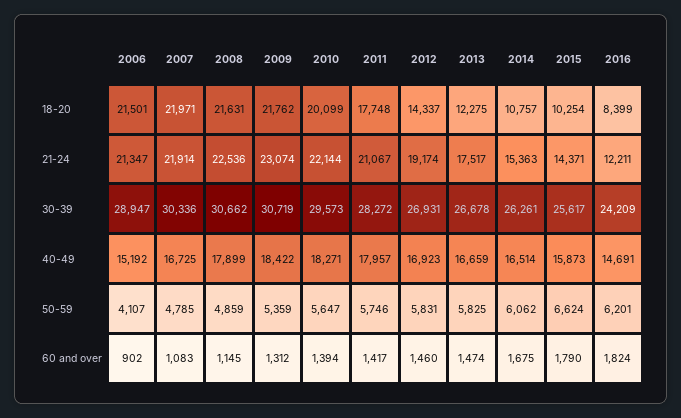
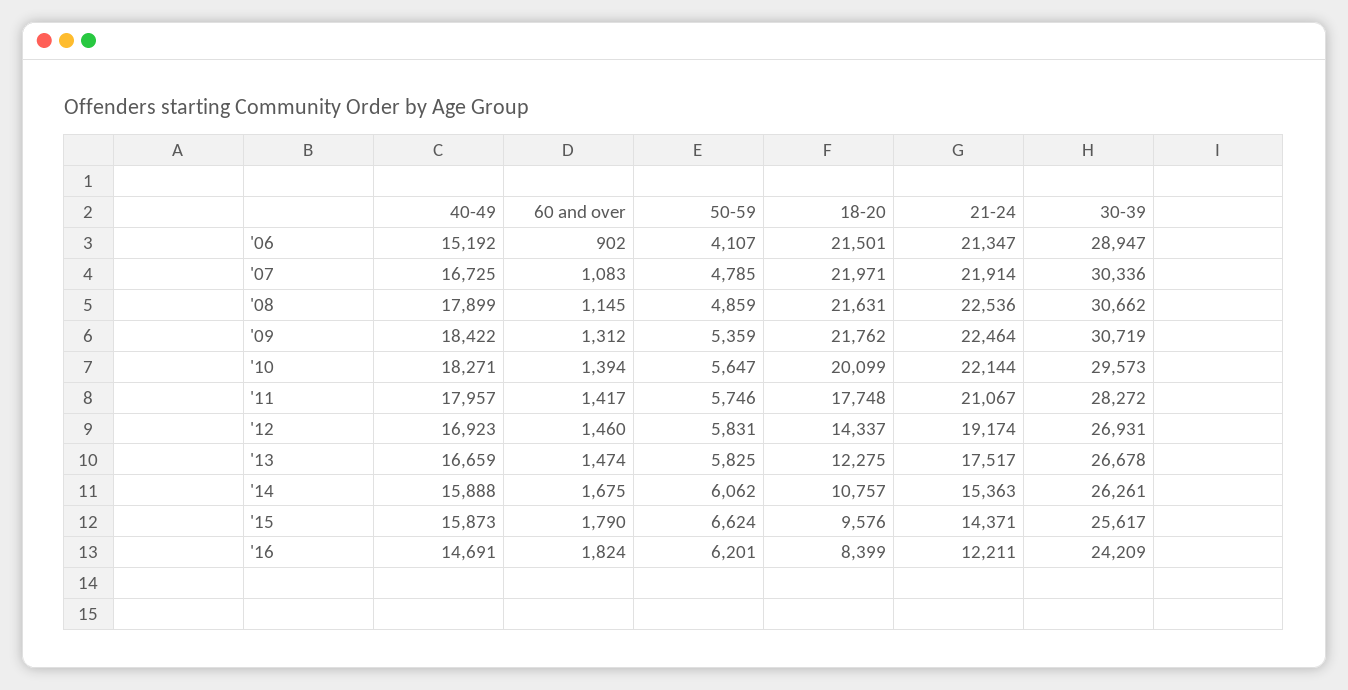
2015, 18-20: 10254 -> 9576
2009, 21-24: 23074 -> 22464
2014, 40-49: 16514 -> 15888

